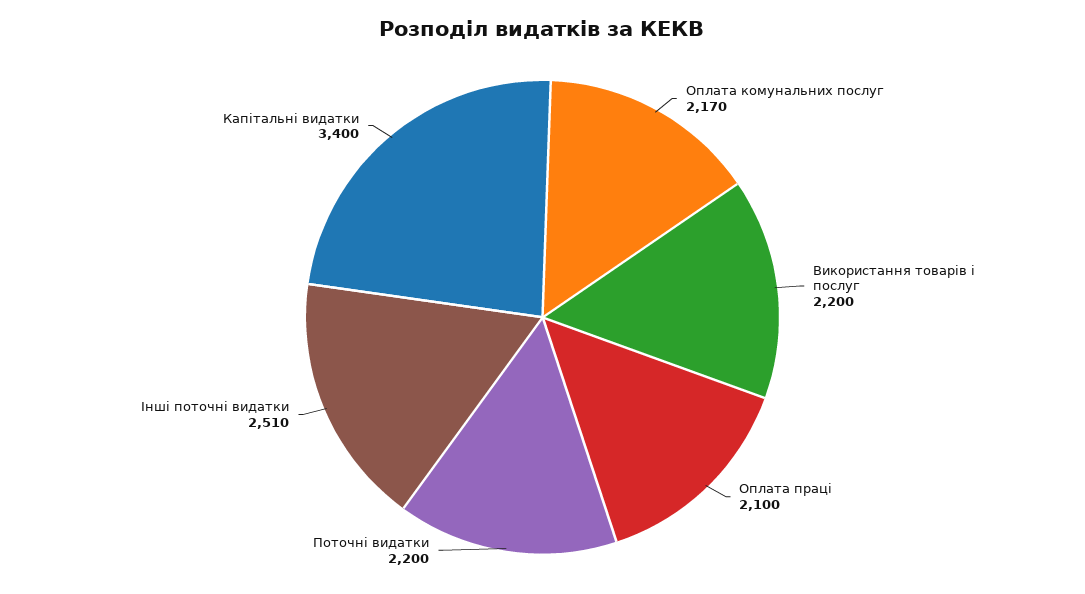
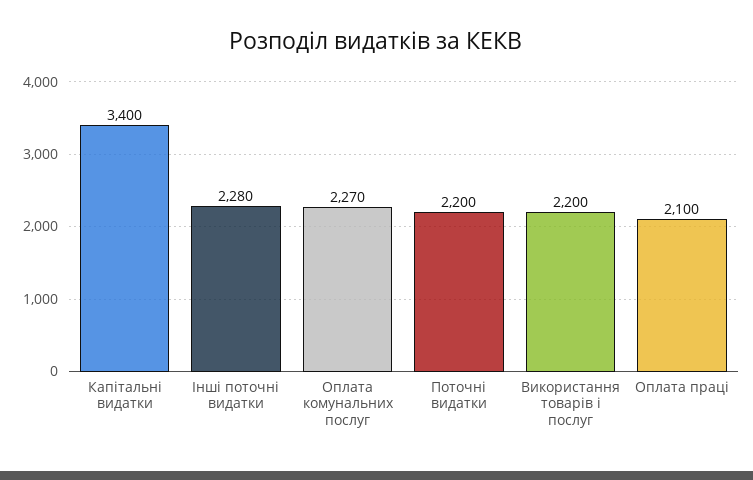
Оплата комунальних послуг: 2170 -> 2270
Інші поточні видатки: 2510 -> 2280

